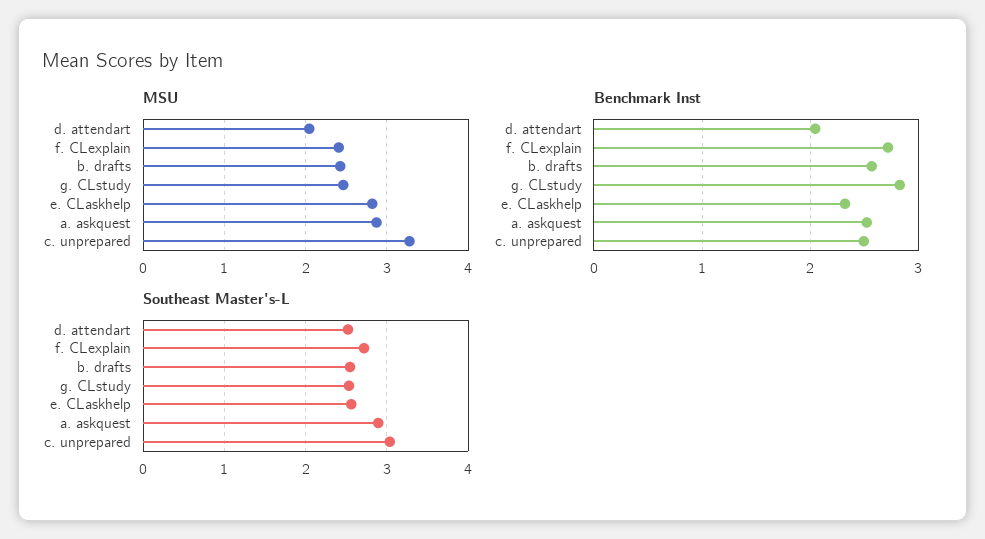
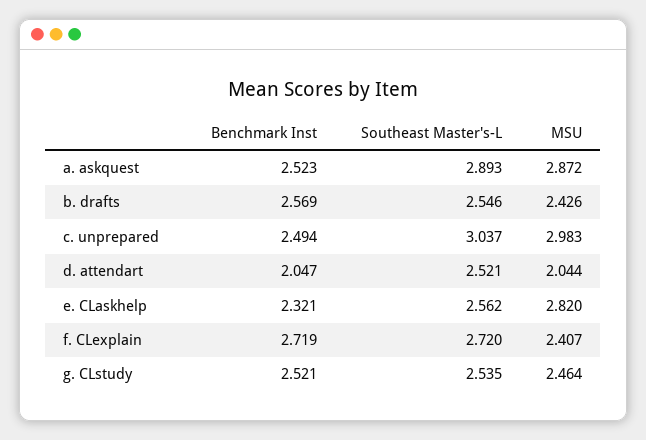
MSU, c. unprepared: 3.3 -> 2.983
Benchmark Inst, g. CLstudy: 2.8 -> 2.521

